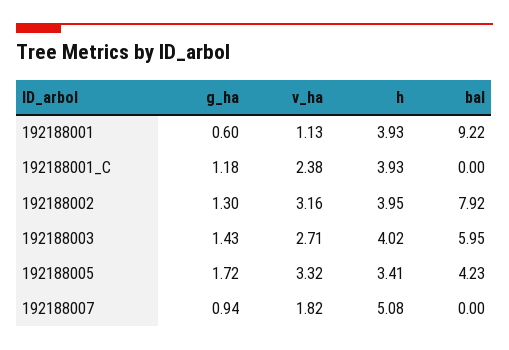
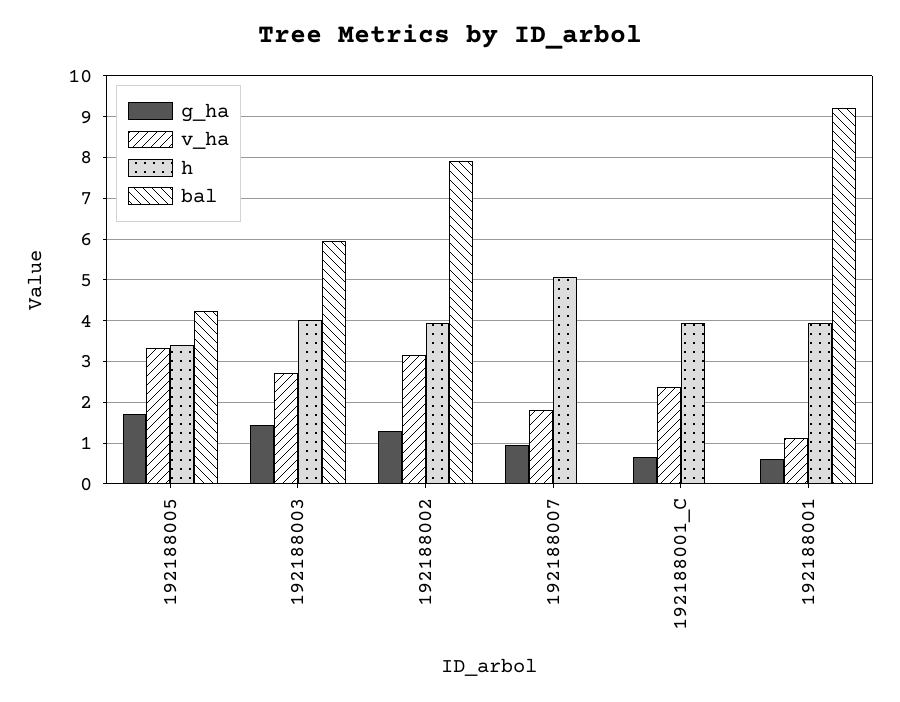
g_ha, 192188001_C: 1.18 -> 0.6

